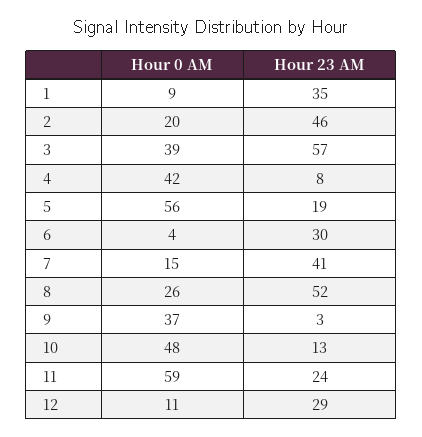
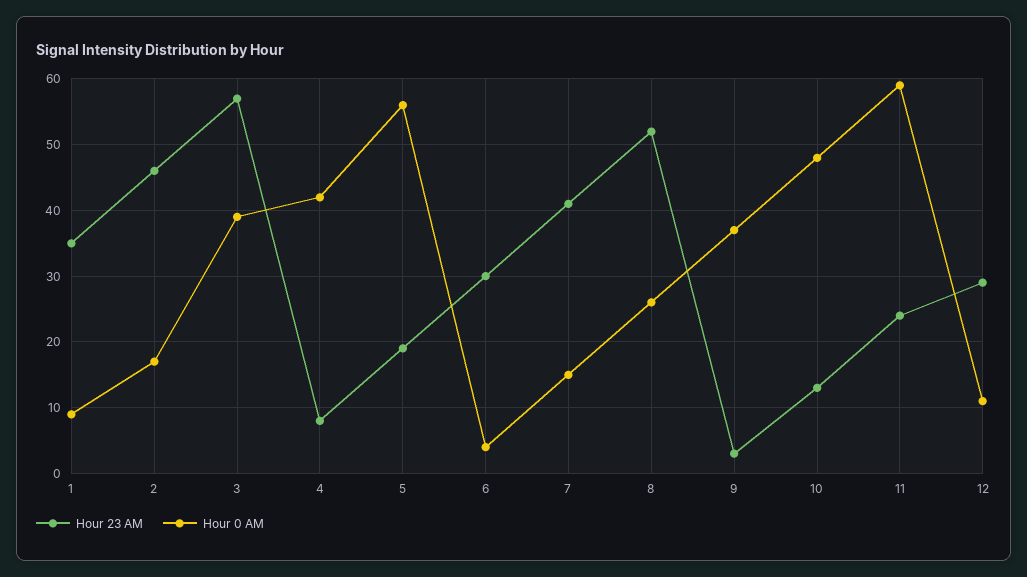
Hour 0 AM, 2: 20 -> 17

